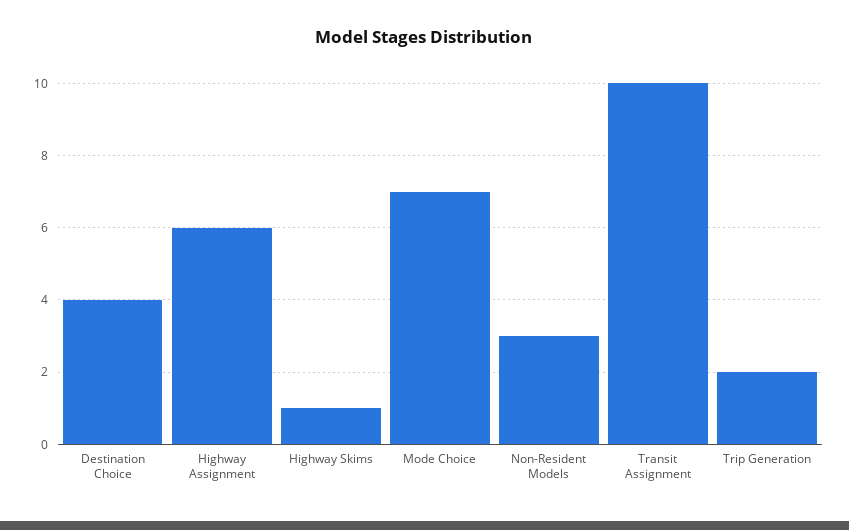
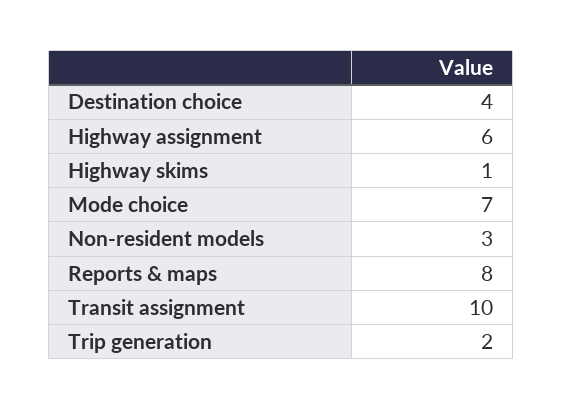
Reports & maps: none -> 8

